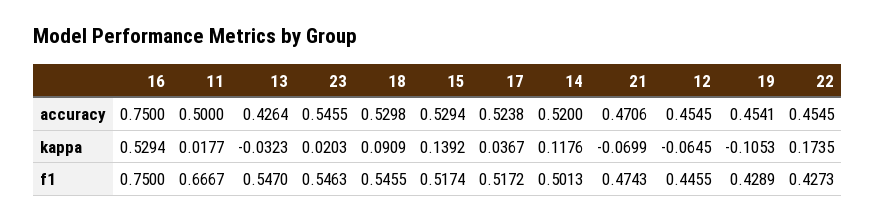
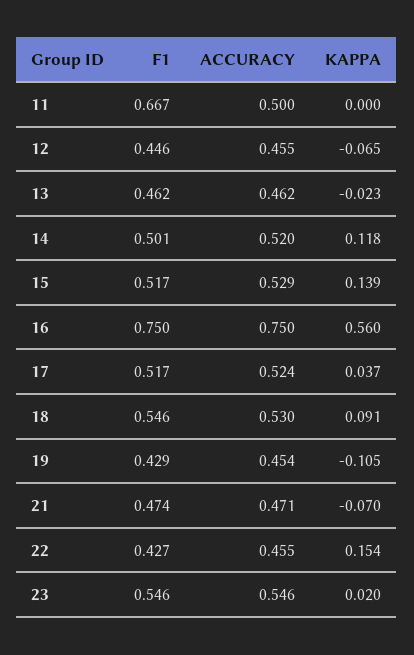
13, accuracy: 0.4264 -> 0.462
16, kappa: 0.5294 -> 0.56
11, kappa: 0.0177 -> 0
13, kappa: -0.0323 -> -0.023
22, kappa: 0.1735 -> 0.154
13, f1: 0.547 -> 0.462

